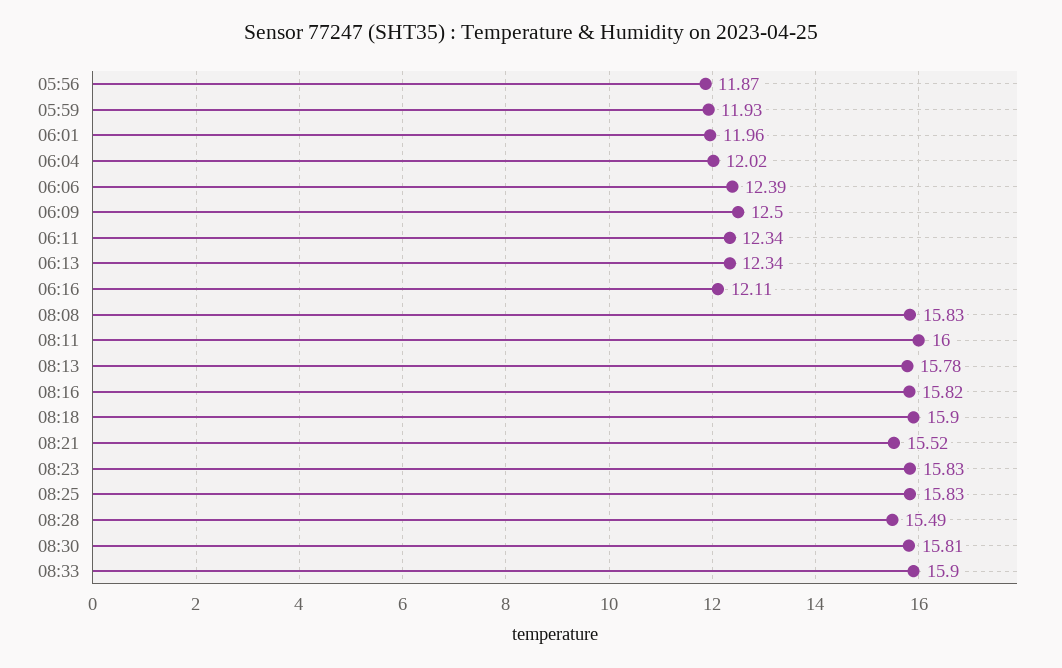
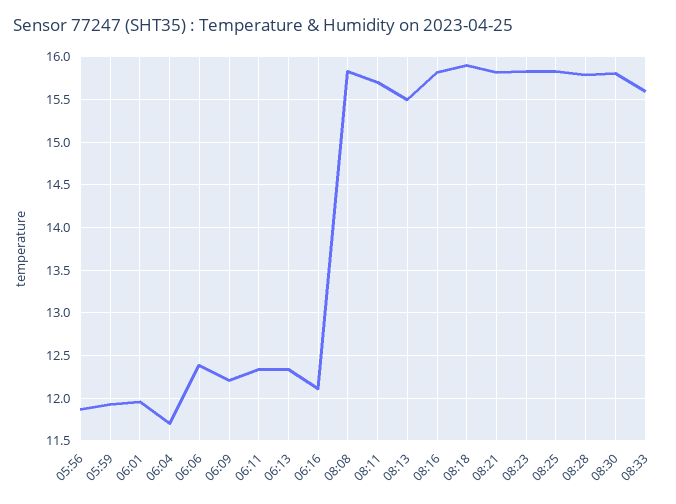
06:04: 12.02 -> 11.7
06:09: 12.5 -> 12.2
08:11: 16 -> 15.7
08:13: 15.78 -> 15.5
08:21: 15.52 -> 15.8
08:28: 15.49 -> 15.8
08:33: 15.9 -> 15.6

